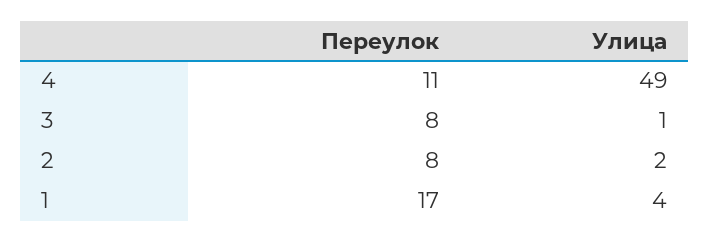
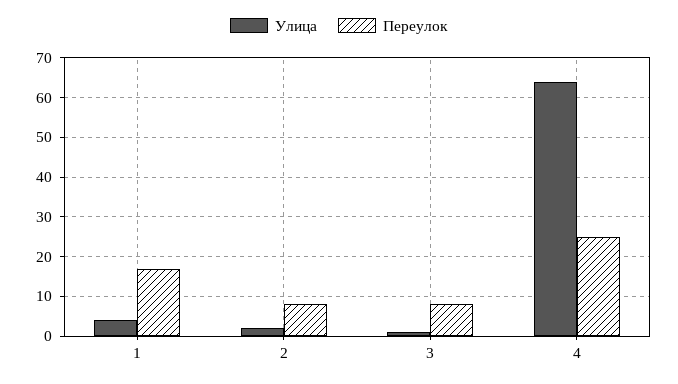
Переулок, 4: 11 -> 25
Улица, 4: 49 -> 65

